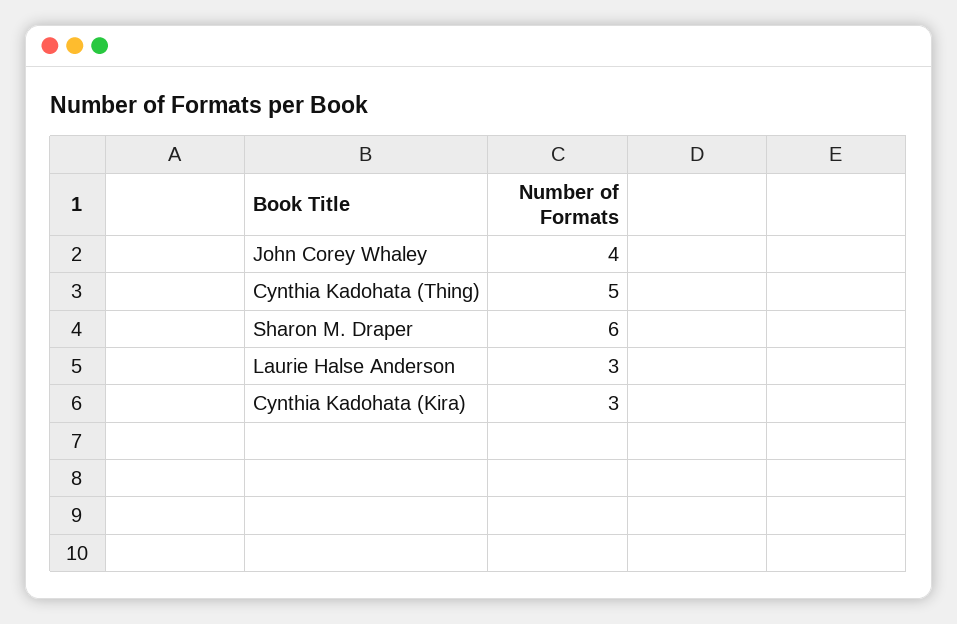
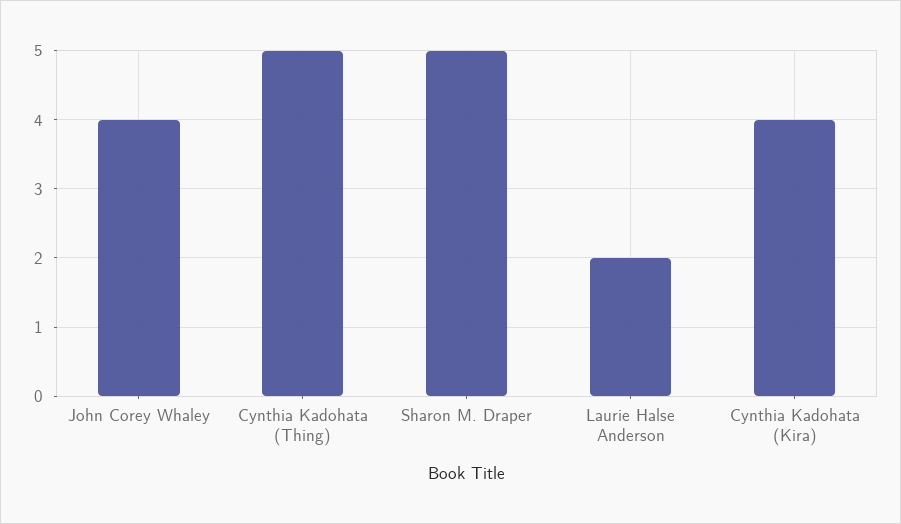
Sharon M. Draper: 6 -> 5
Laurie Halse Anderson: 3 -> 2
Cynthia Kadohata (Kira): 3 -> 4

